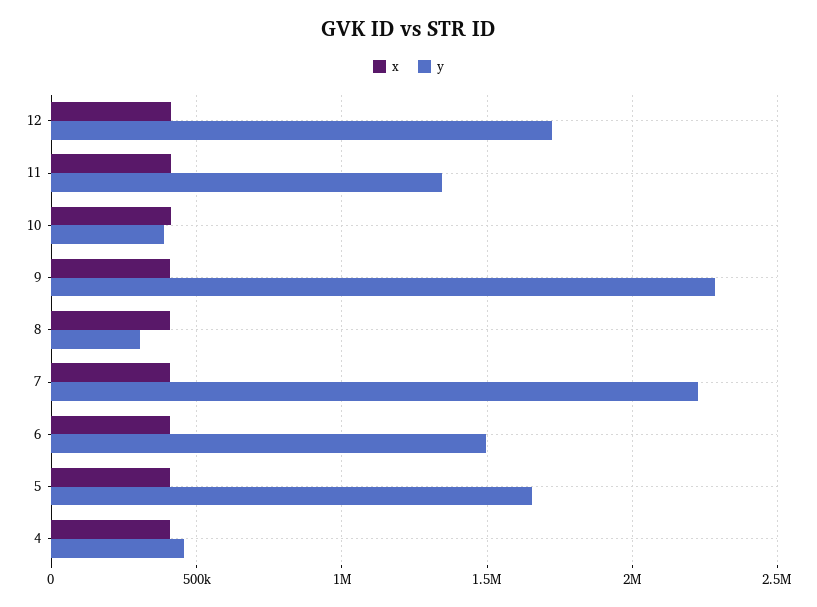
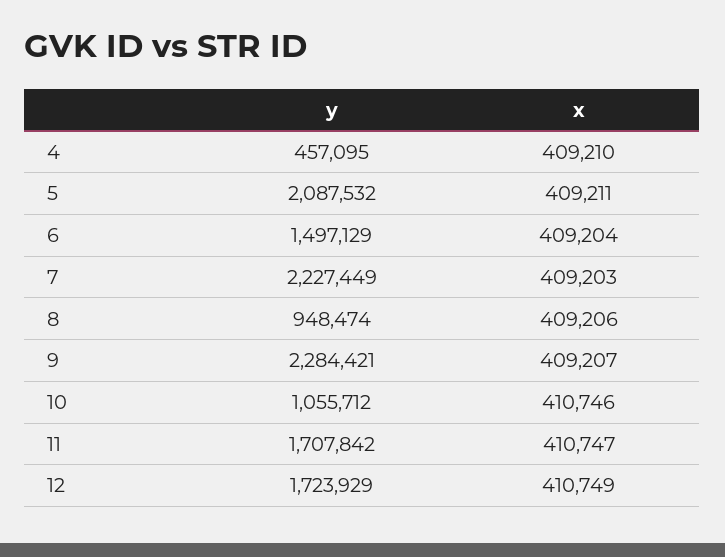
y, 11: 1350000 -> 1707842
y, 10: 400000 -> 1055712
y, 8: 300000 -> 948474
y, 5: 1650000 -> 2087532

